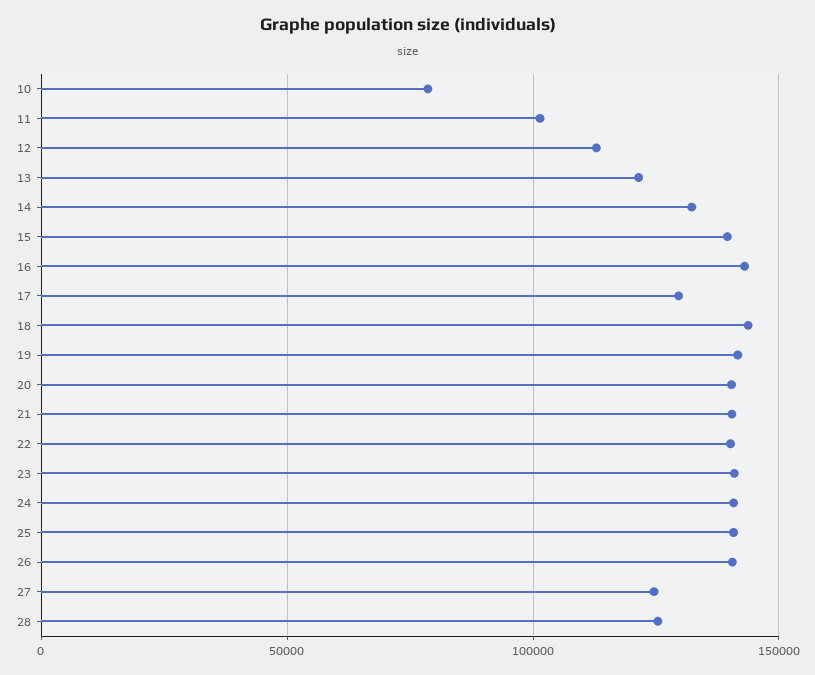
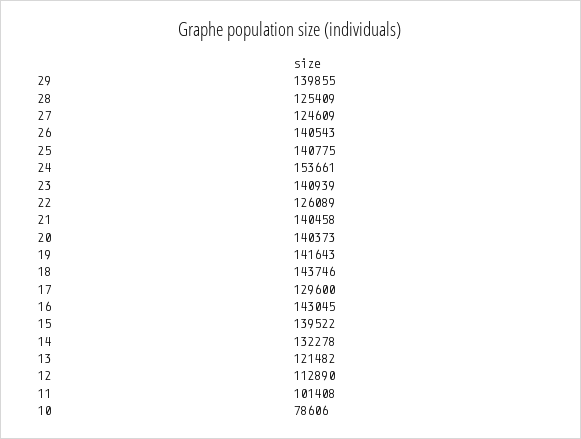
22: 140000 -> 126089
24: 140000 -> 153661
29: none -> 139855

